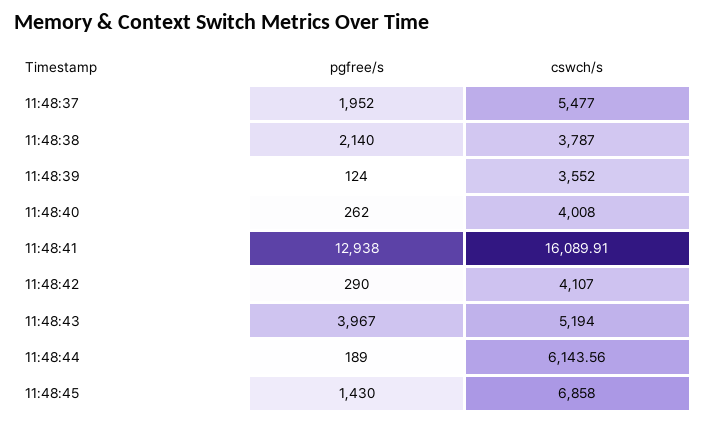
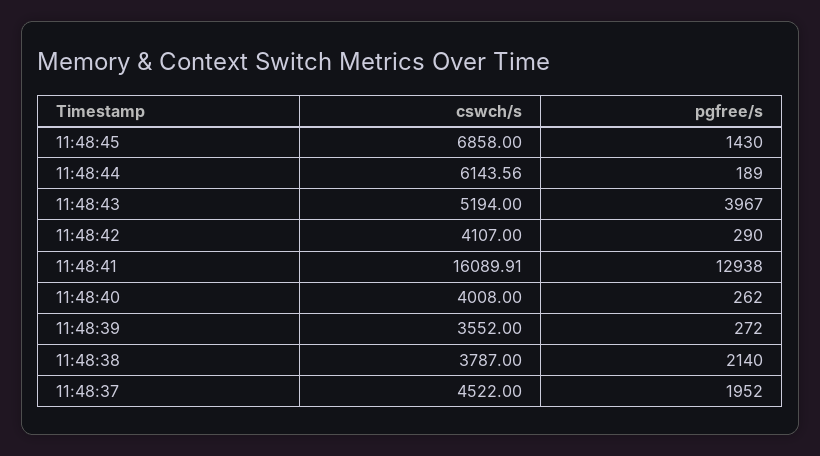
cswch/s, 11:48:37: 5477 -> 4522
pgfree/s, 11:48:39: 124 -> 272

